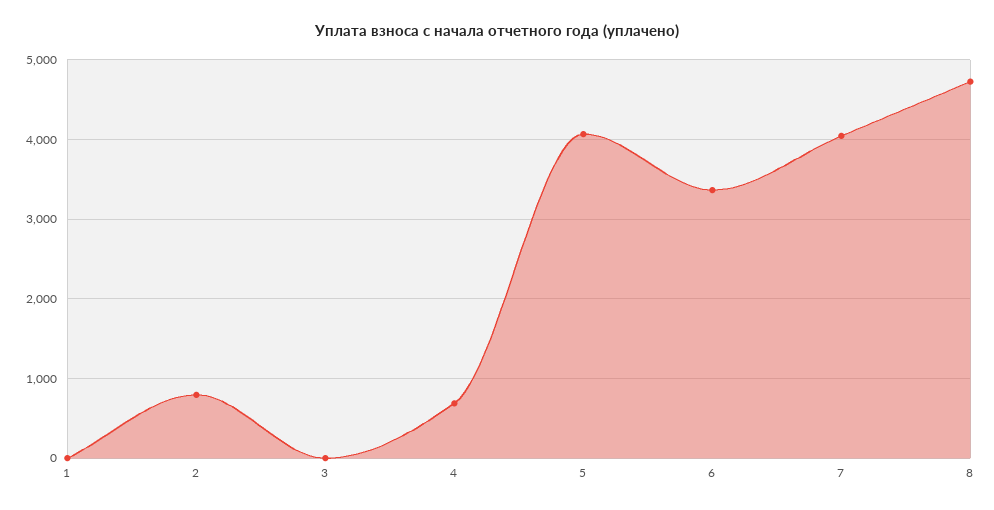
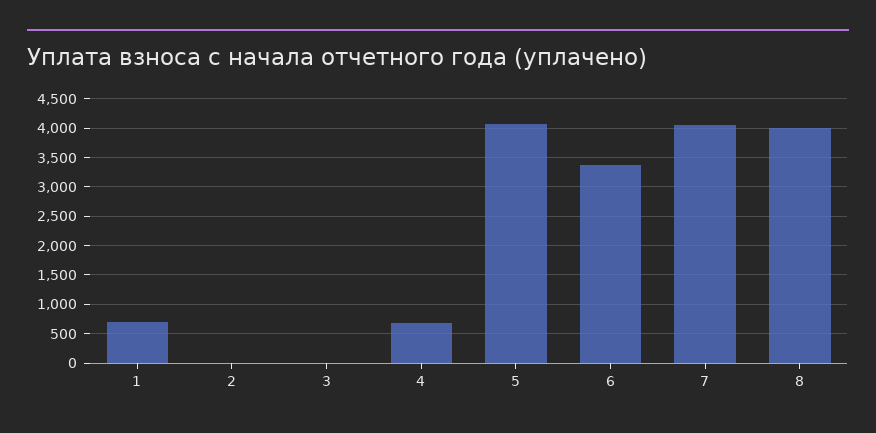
1: 0 -> 750
2: 800 -> 0
8: 4700 -> 4000

